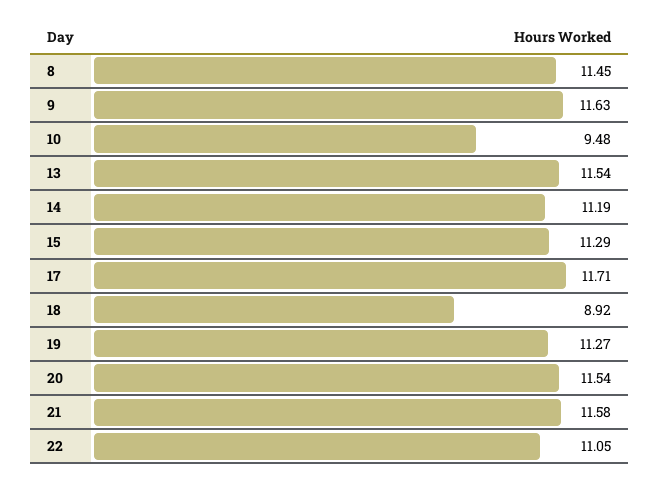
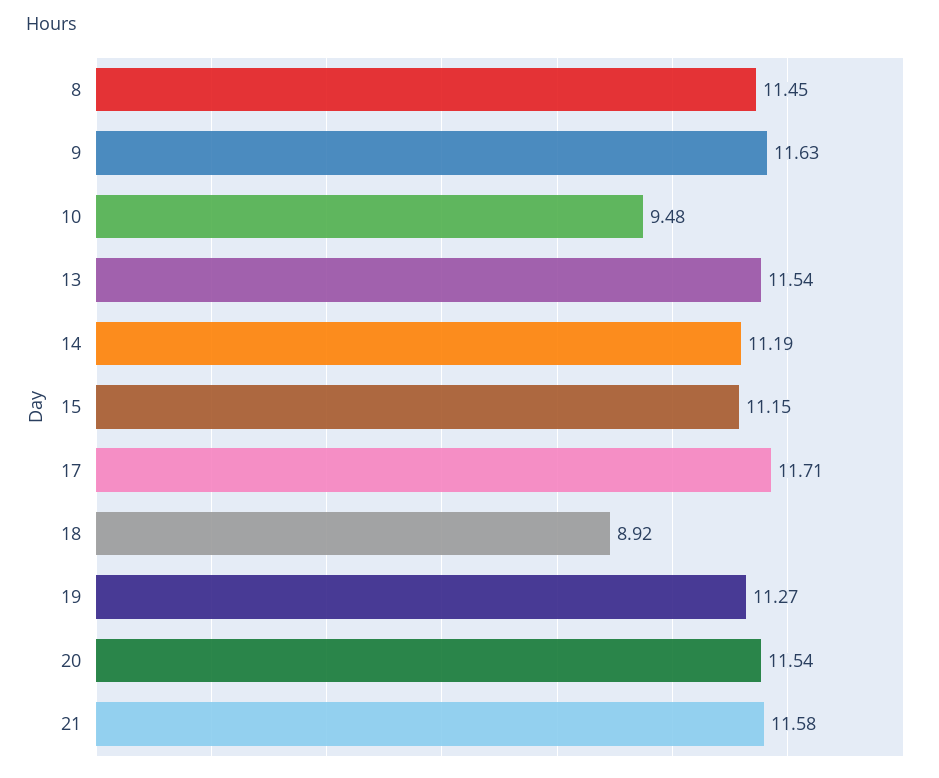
15: 11.29 -> 11.15
22: 11.05 -> none

